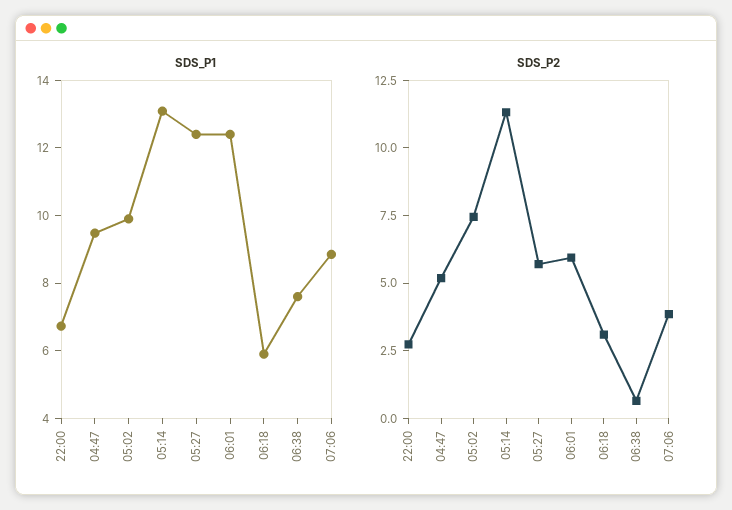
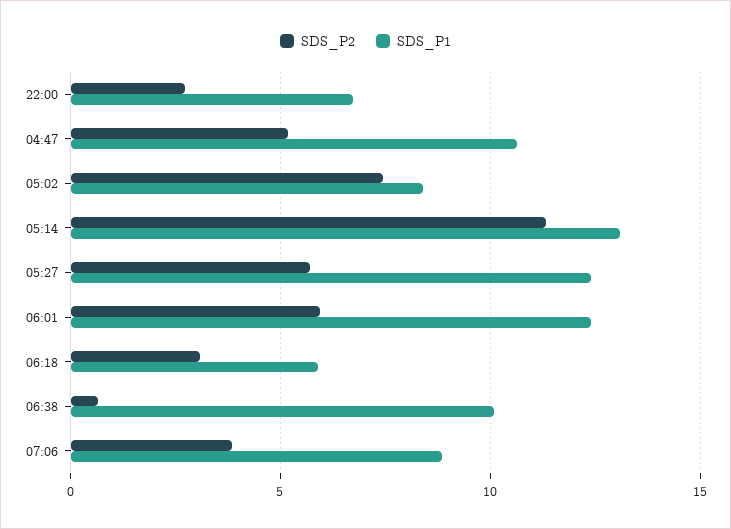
SDS_P1, 04:47: 9.5 -> 10.5
SDS_P1, 05:02: 10 -> 8.5
SDS_P1, 06:38: 7.5 -> 10

